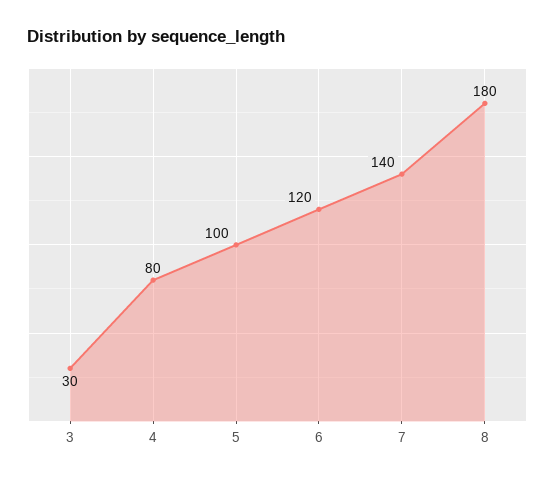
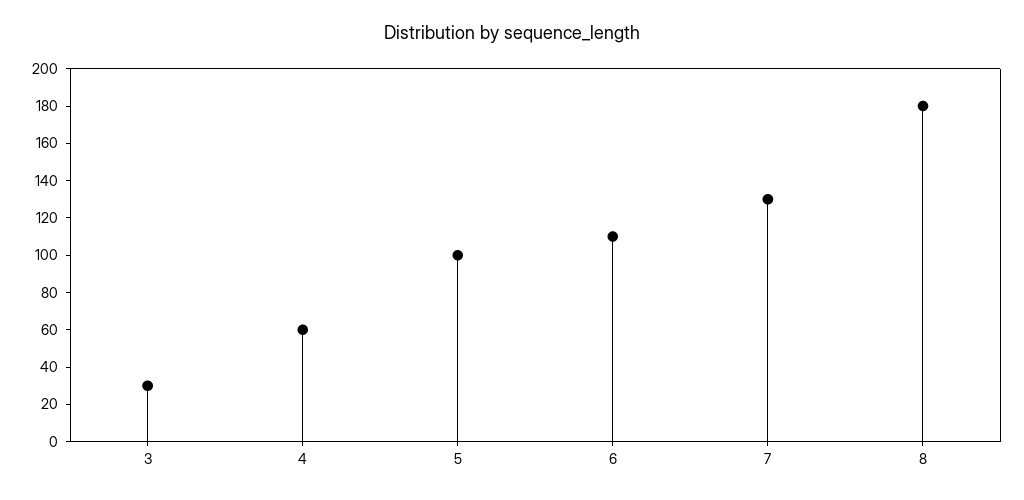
4: 80 -> 60
6: 120 -> 110
7: 140 -> 130

